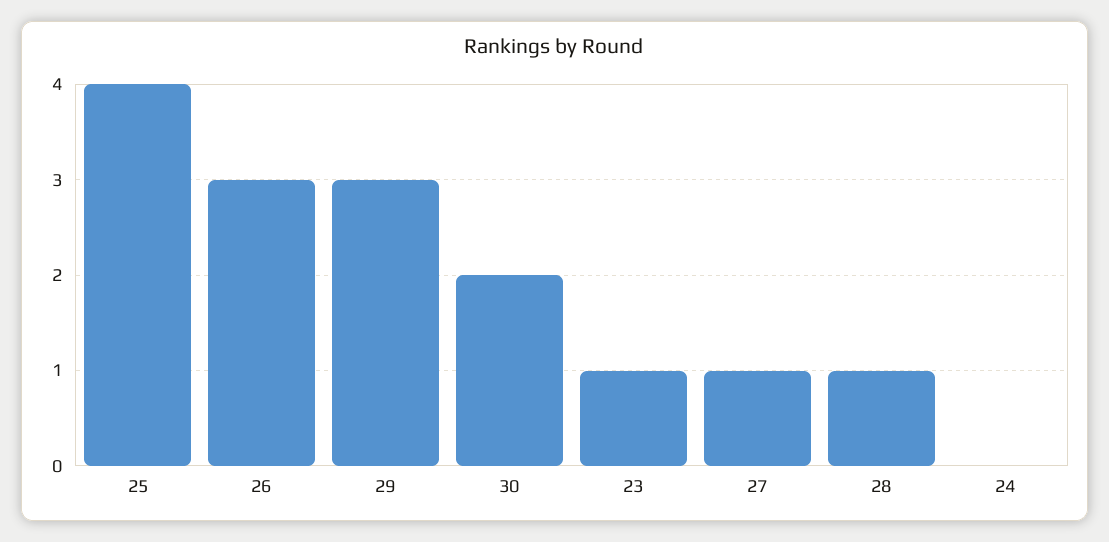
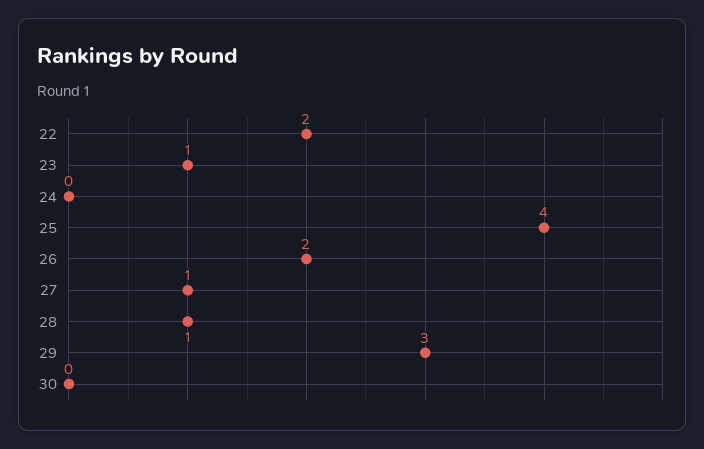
26: 3 -> 2
30: 2 -> 0
22: none -> 2

